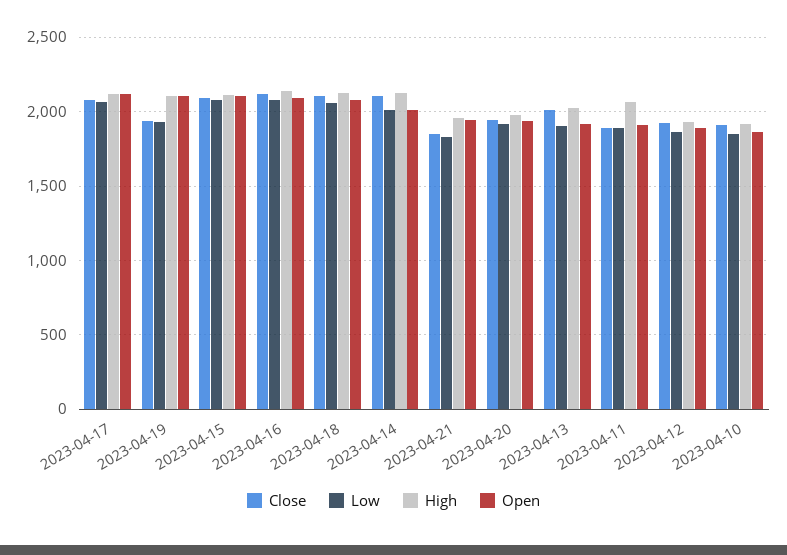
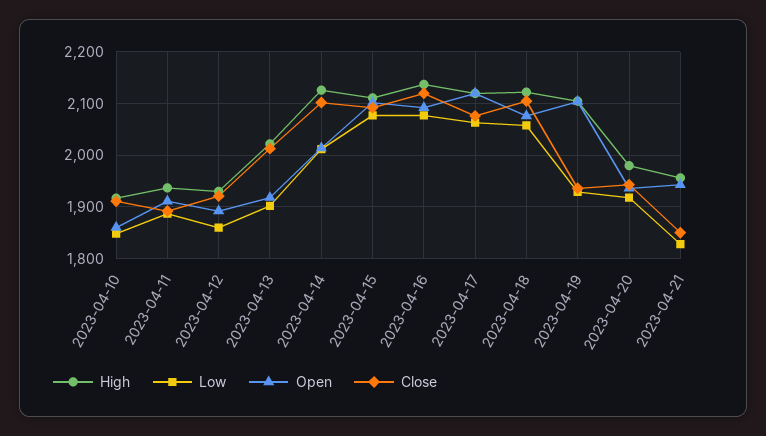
High, 2023-04-11: 2050 -> 1940

